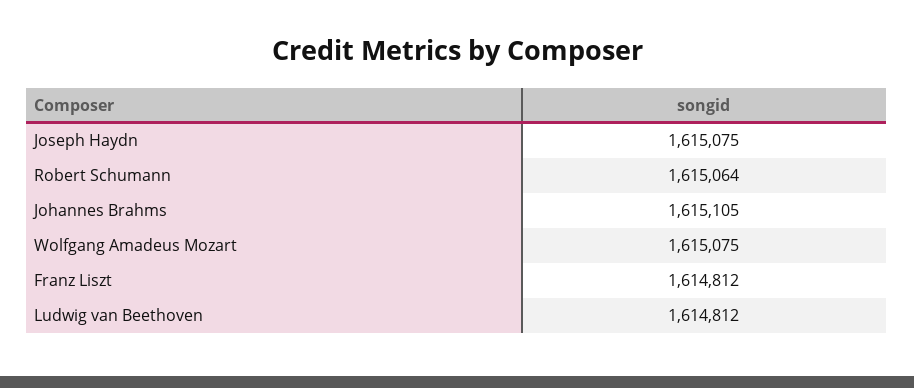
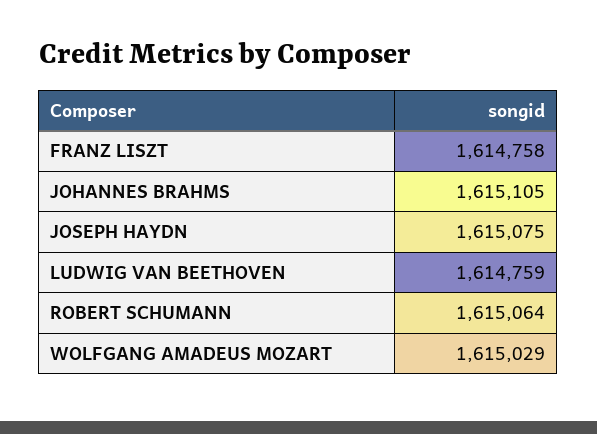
Wolfgang Amadeus Mozart: 1615075 -> 1615029
Franz Liszt: 1614812 -> 1614758
Ludwig van Beethoven: 1614812 -> 1614759

